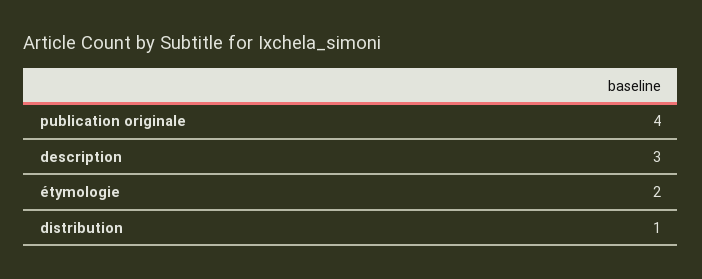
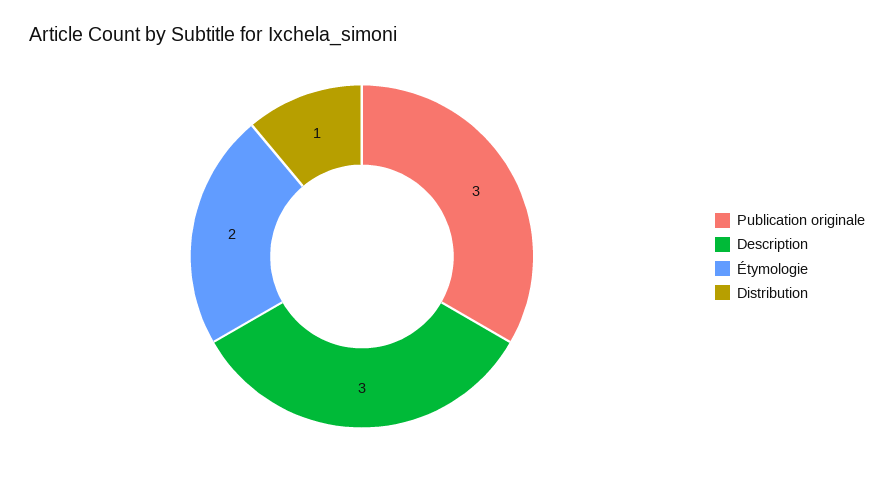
publication originale: 4 -> 3

